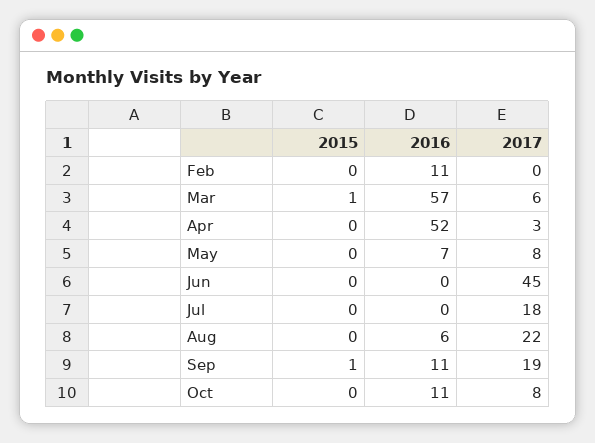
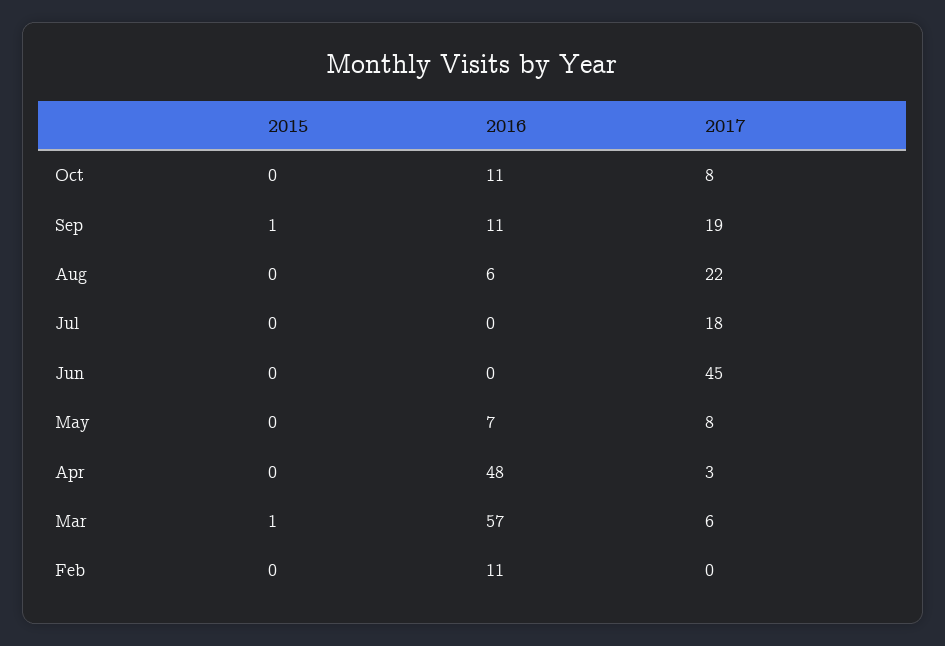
2016, Apr: 52 -> 48

